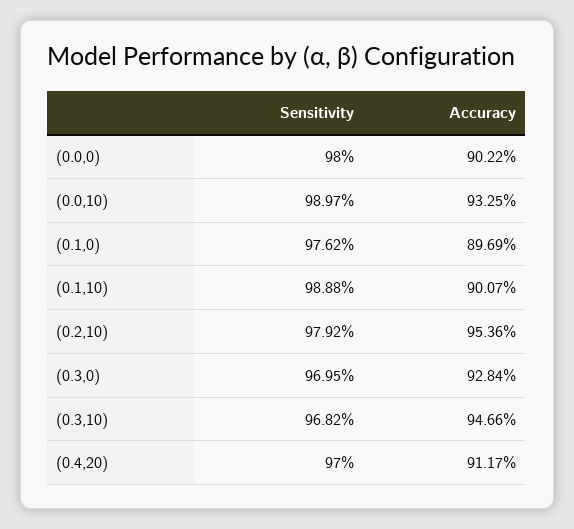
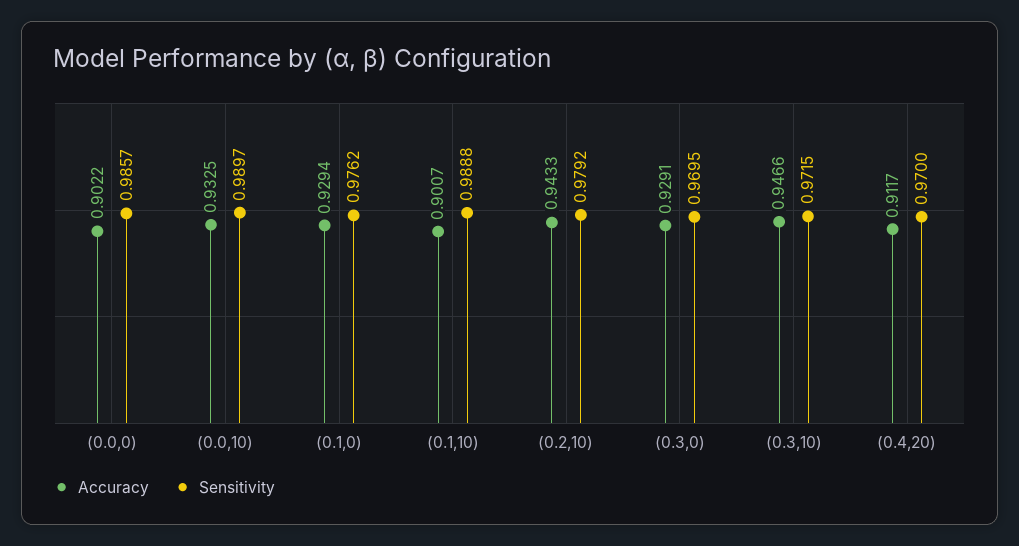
Sensitivity, (0.0,0): 0.98 -> 0.9857
Accuracy, (0.1,0): 0.8969 -> 0.9294
Accuracy, (0.2,10): 0.9536 -> 0.9433
Accuracy, (0.3,0): 0.9284 -> 0.9291
Sensitivity, (0.3,10): 0.9682 -> 0.9715

